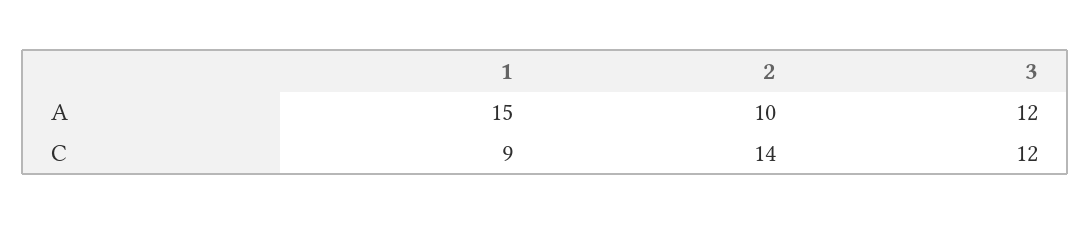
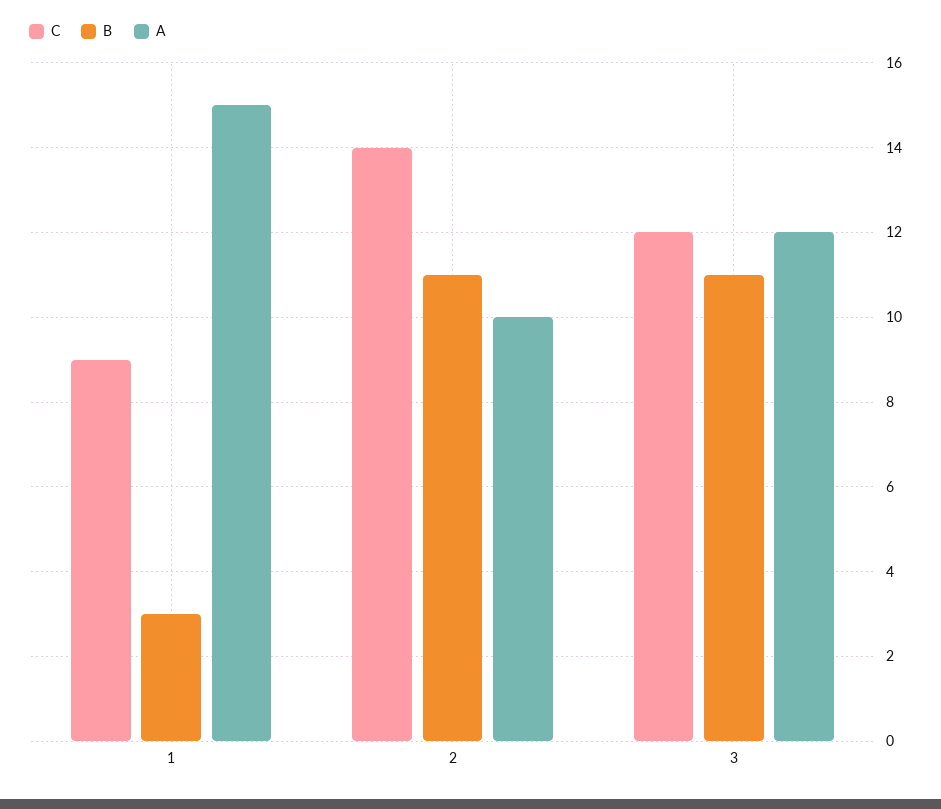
B, 1: none -> 3
B, 2: none -> 11
B, 3: none -> 11

